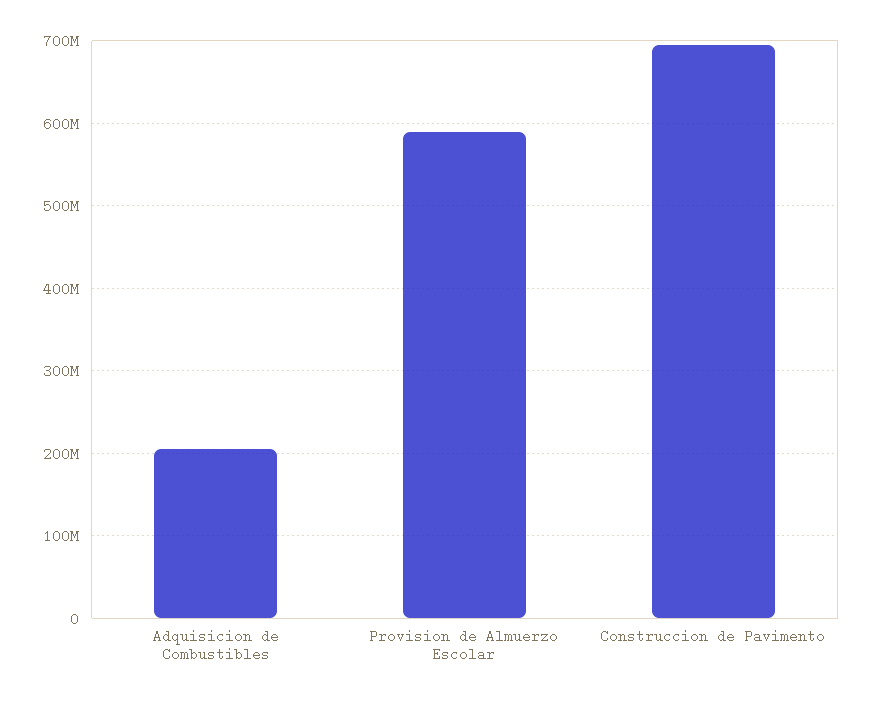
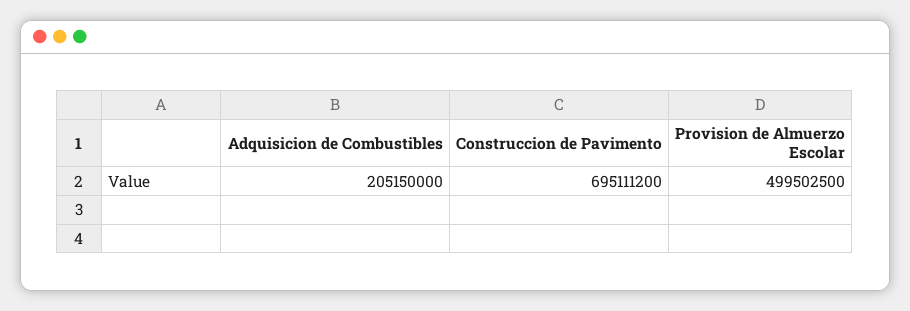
Provision de Almuerzo Escolar: 590000000 -> 499502500

